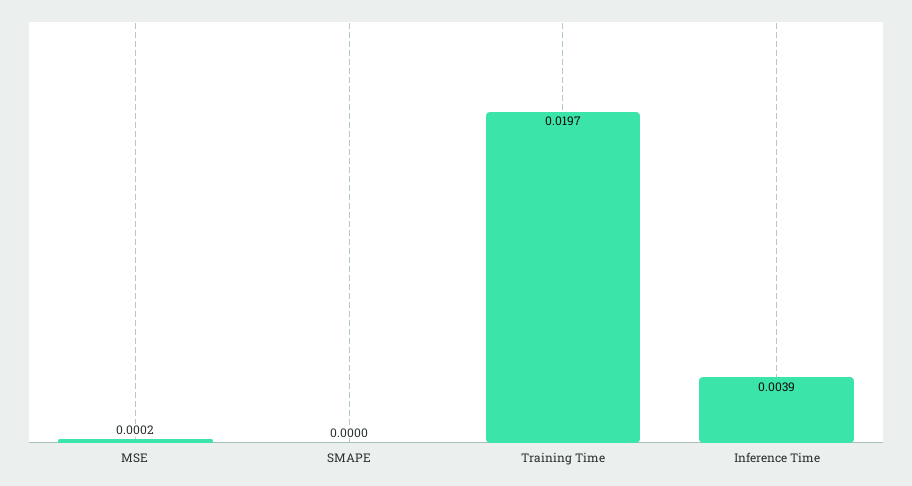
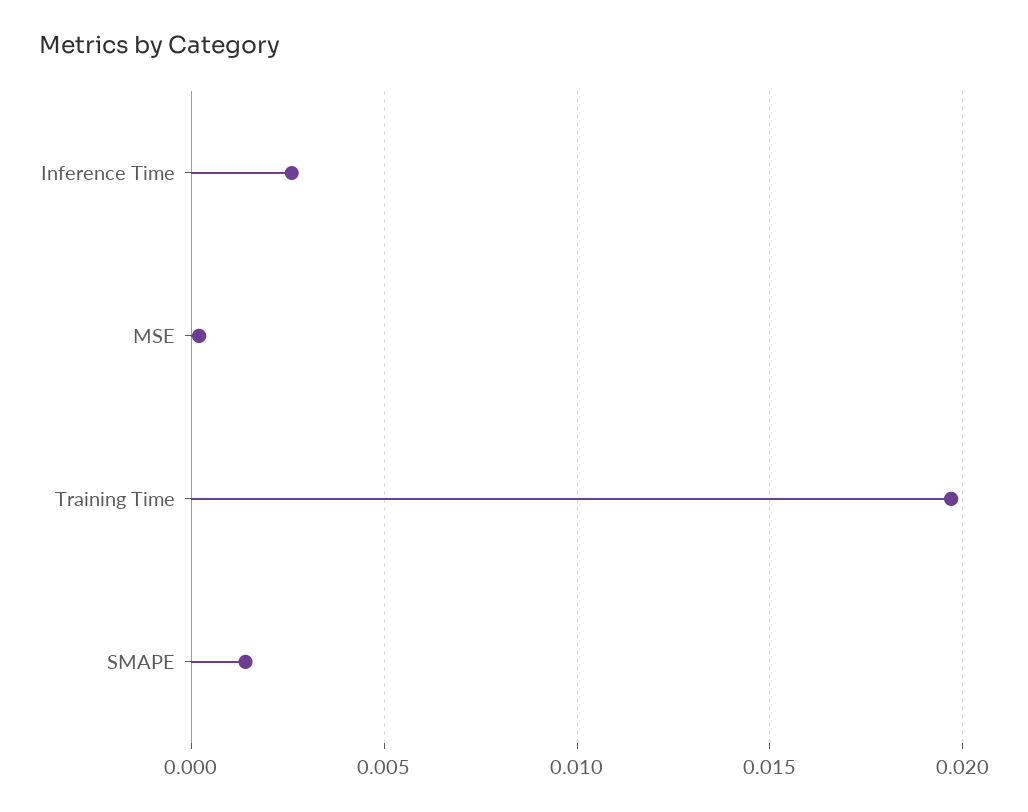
SMAPE: 0 -> 0.0015
Inference Time: 0.0039 -> 0.0025

